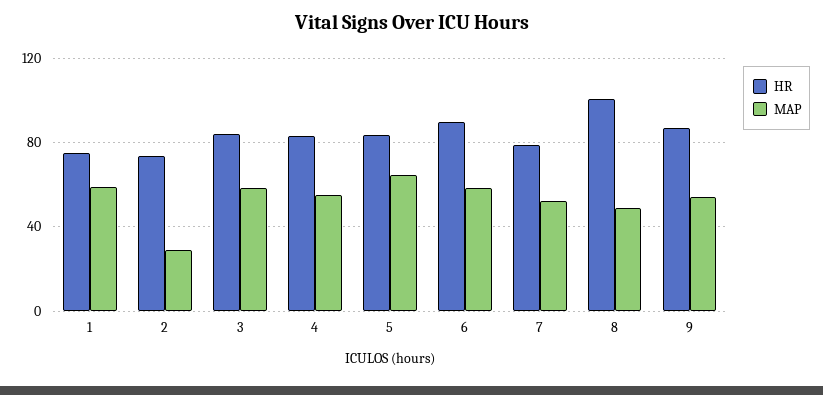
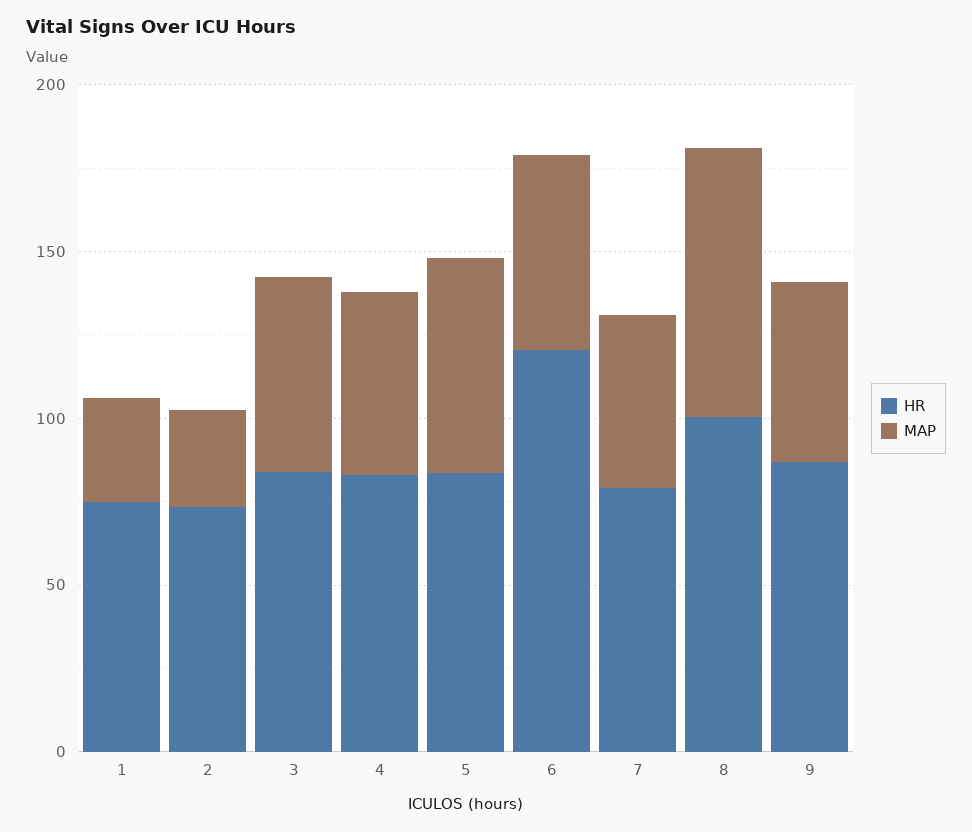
MAP, 1: 60 -> 30
HR, 6: 90 -> 120
MAP, 8: 50 -> 80

